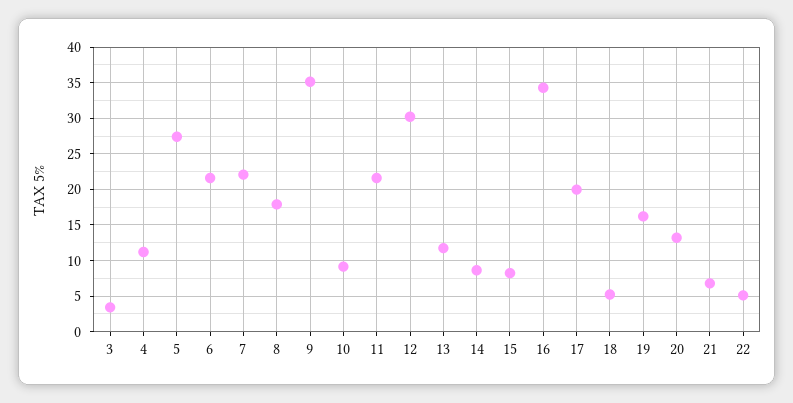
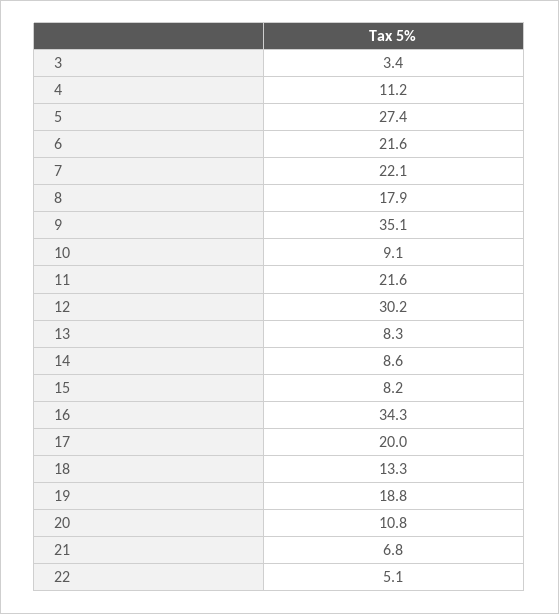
13: 12 -> 8.3
18: 5 -> 13.3
19: 16 -> 18.8
20: 13 -> 10.8

